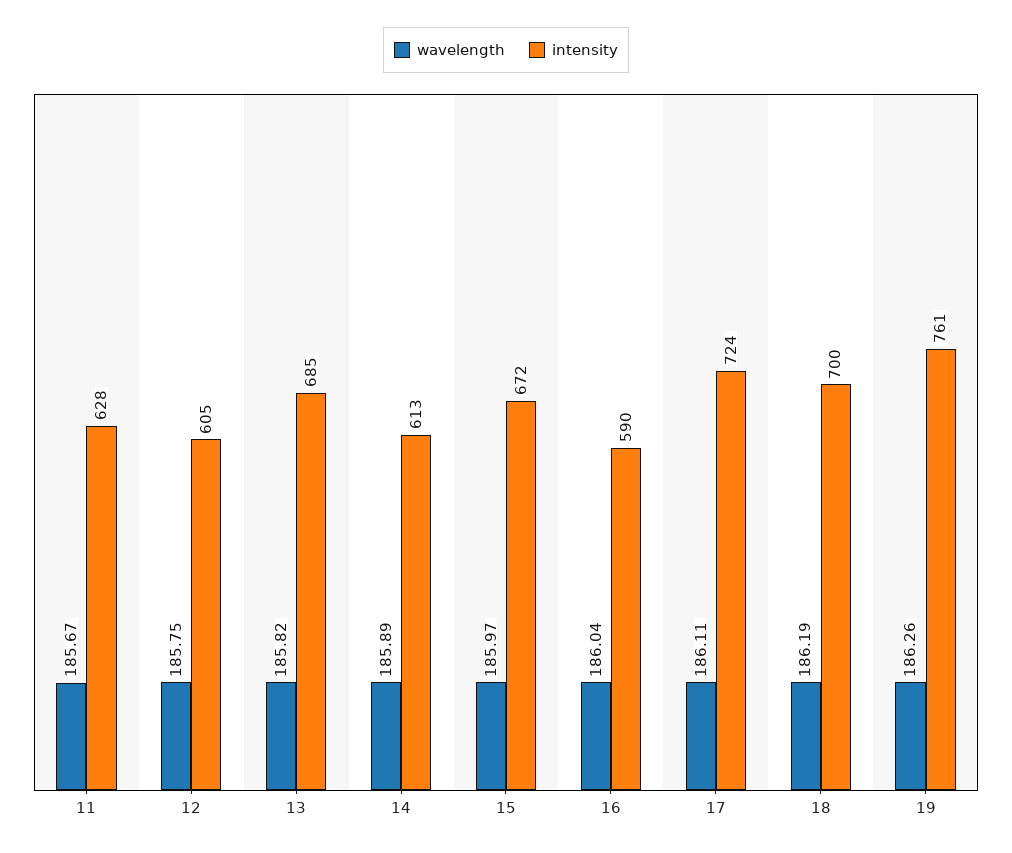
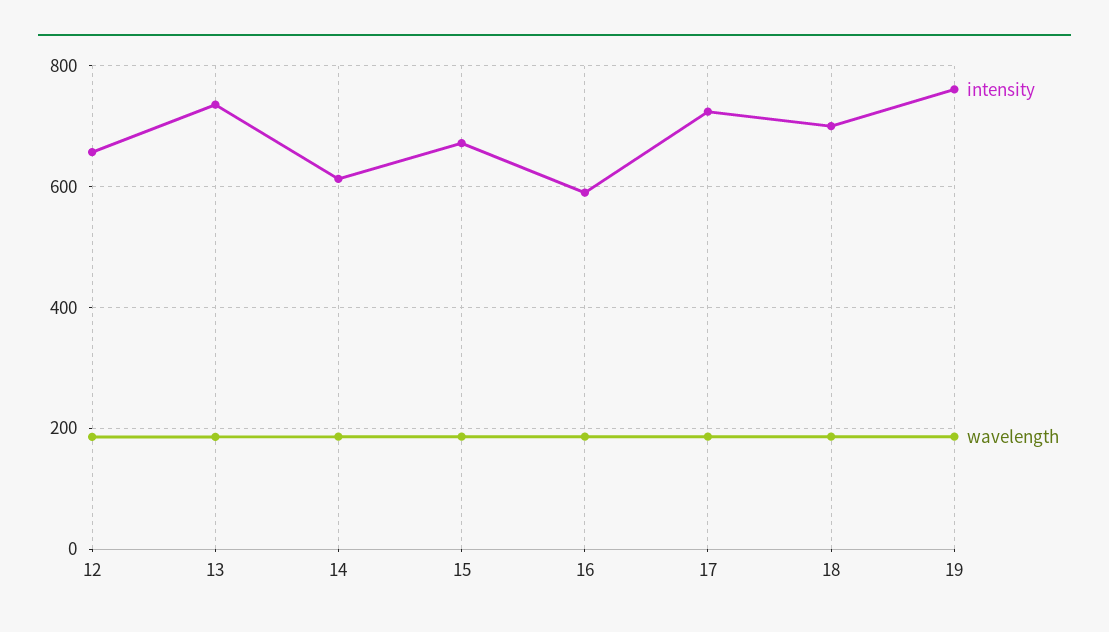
wavelength, 11: 185.67 -> none
intensity, 11: 628 -> none
intensity, 12: 605 -> 660
intensity, 13: 685 -> 740

